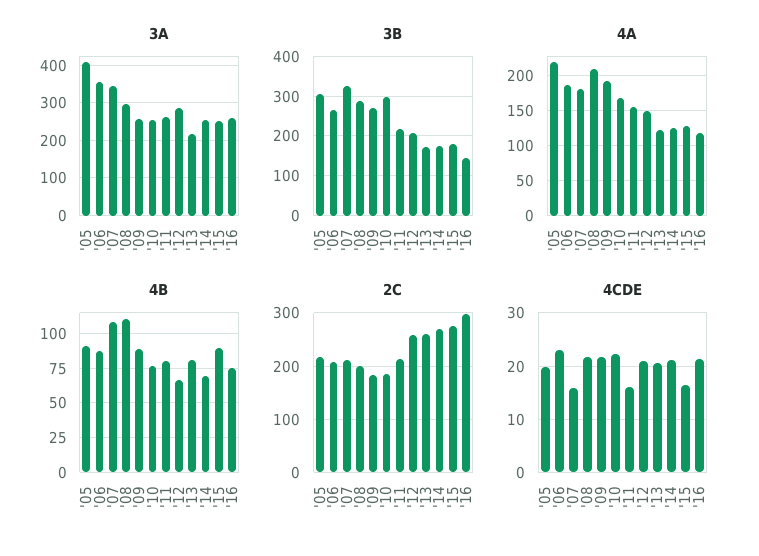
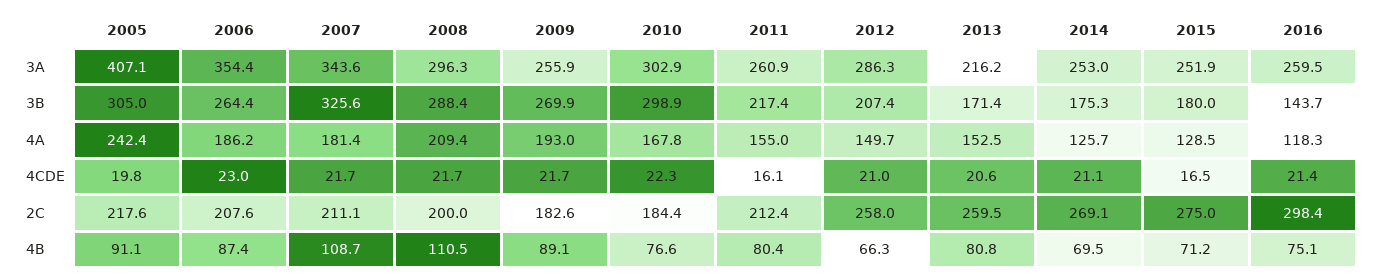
3A, '10: 260 -> 302.9
4A, '05: 220 -> 242.4
4A, '13: 120 -> 152.5
4B, '15: 90 -> 71.2
4CDE, '07: 16 -> 21.7

